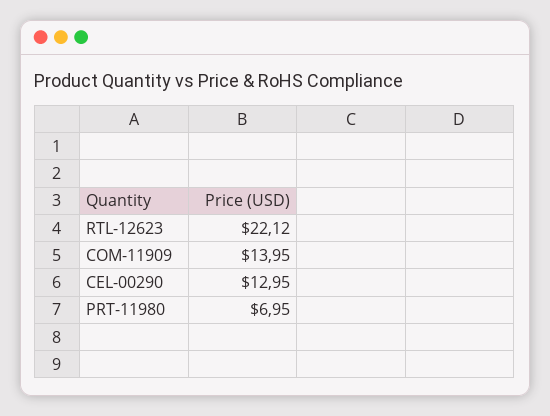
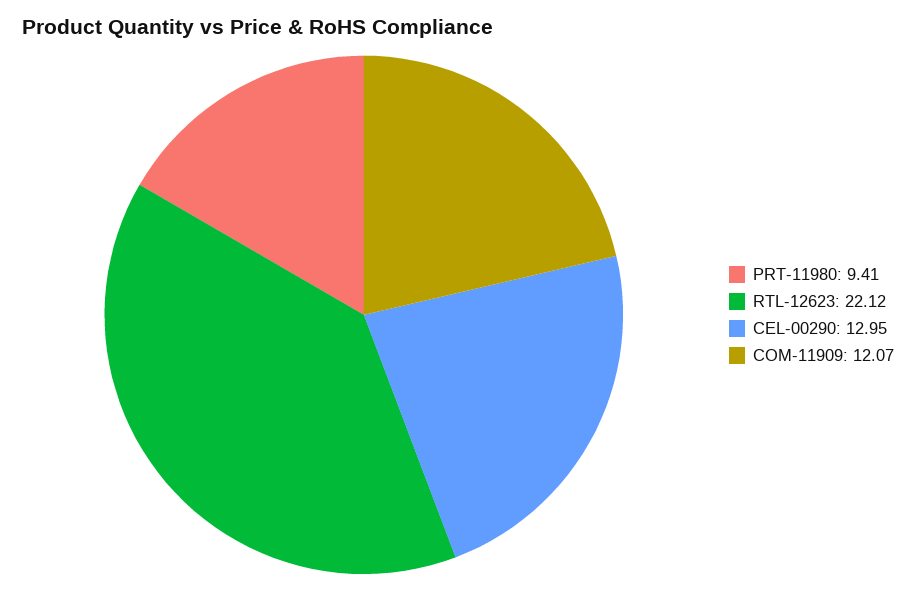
COM-11909: 13.95 -> 12.07
PRT-11980: 6.95 -> 9.41

